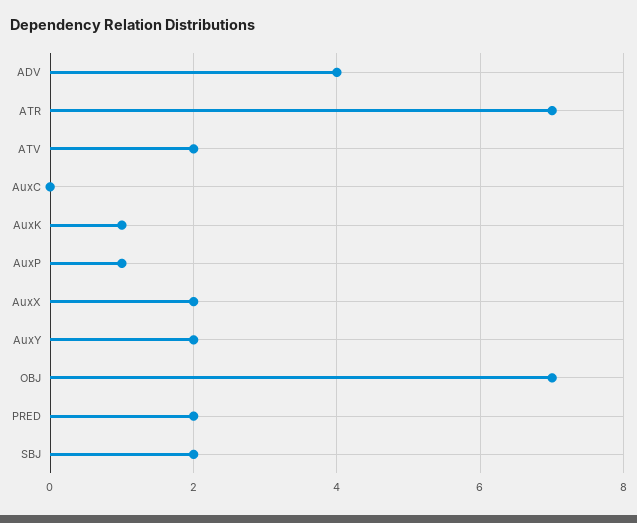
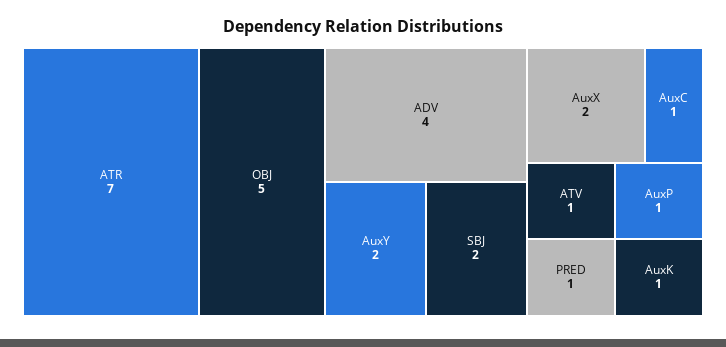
ATV: 2 -> 1
AuxC: 0 -> 1
OBJ: 7 -> 5
PRED: 2 -> 1

